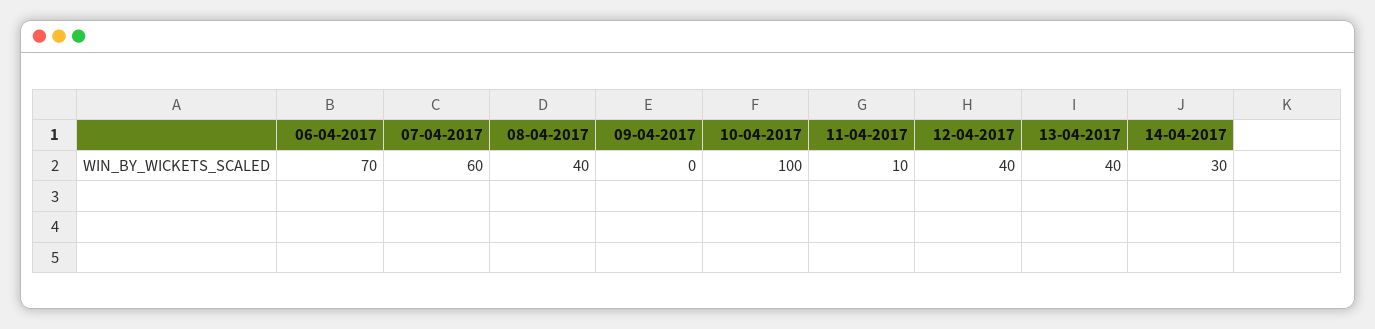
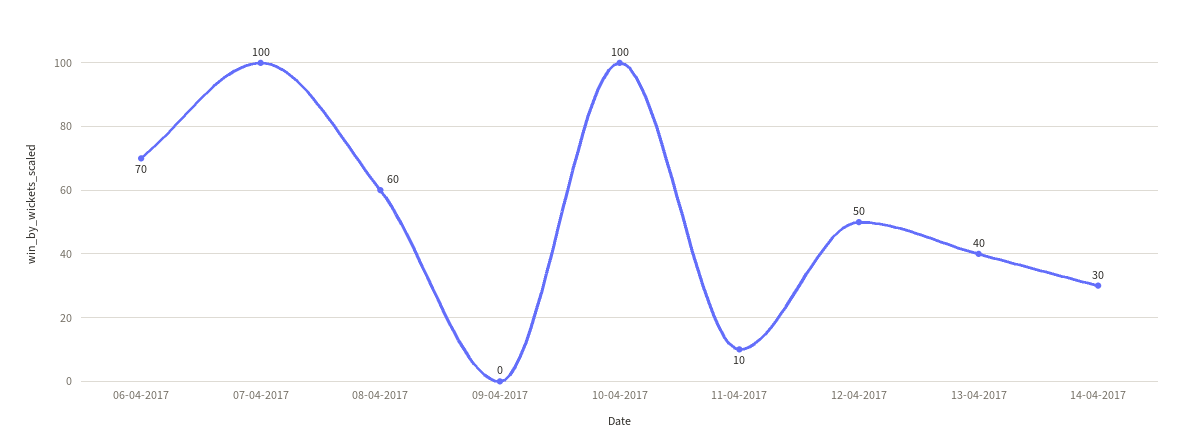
07-04-2017: 60 -> 100
08-04-2017: 40 -> 60
12-04-2017: 40 -> 50

